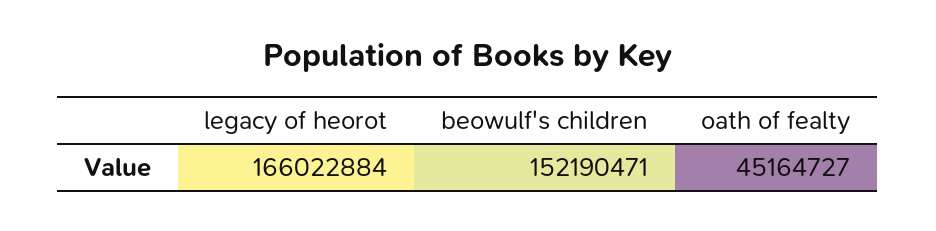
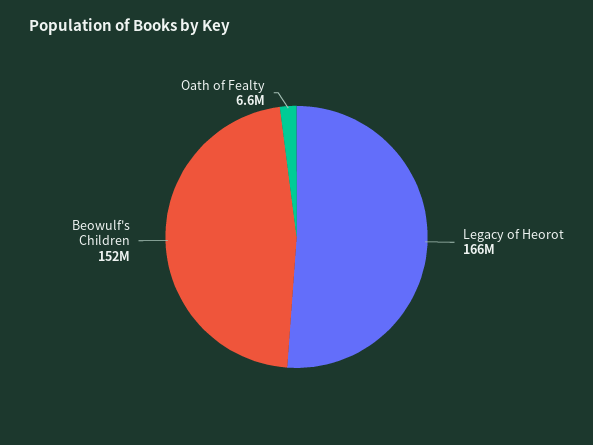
oath of fealty: 45164727 -> 6600000

